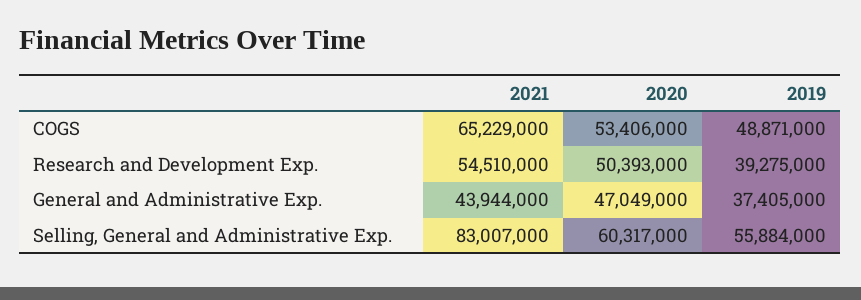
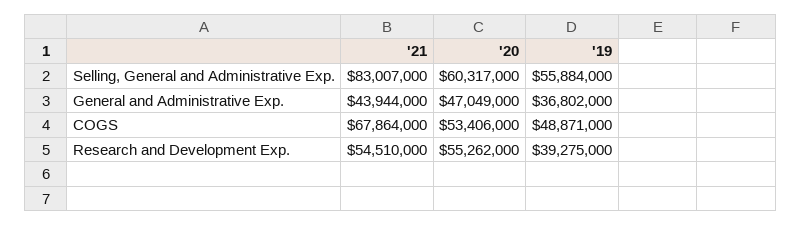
2021, COGS: 65229000 -> 67864000
2020, Research and Development Exp.: 50393000 -> 55262000
2019, General and Administrative Exp.: 37405000 -> 36802000

